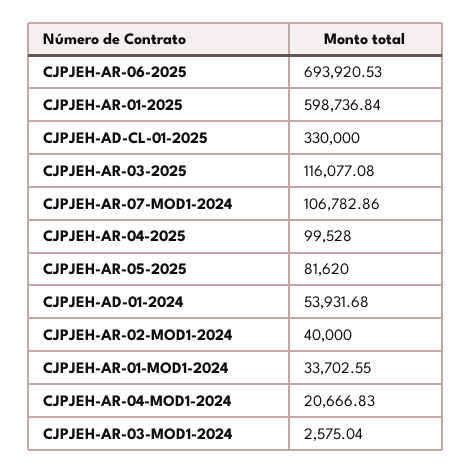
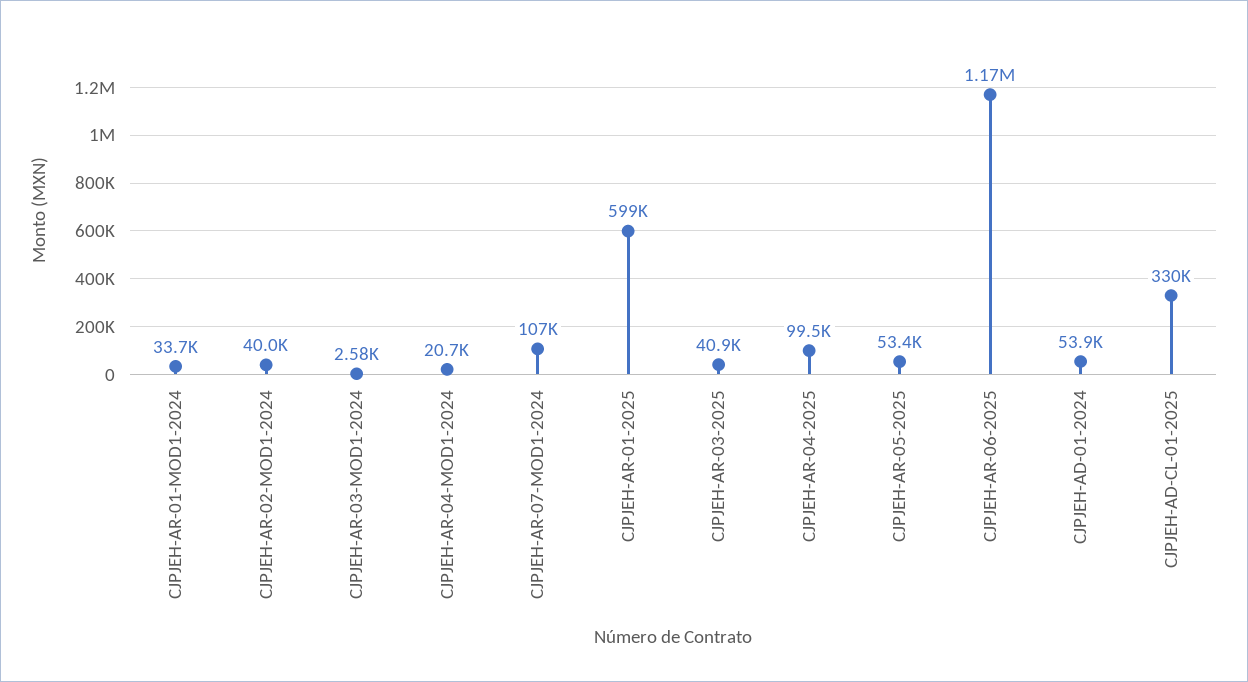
CJPJEH-AR-06-2025: 693920.53 -> 1170000
CJPJEH-AR-03-2025: 116077.08 -> 40900
CJPJEH-AR-05-2025: 81620 -> 53400

